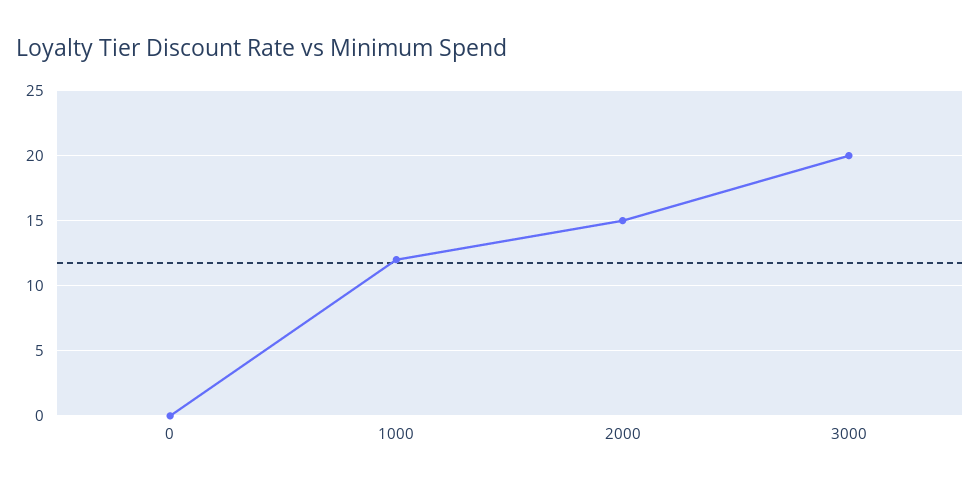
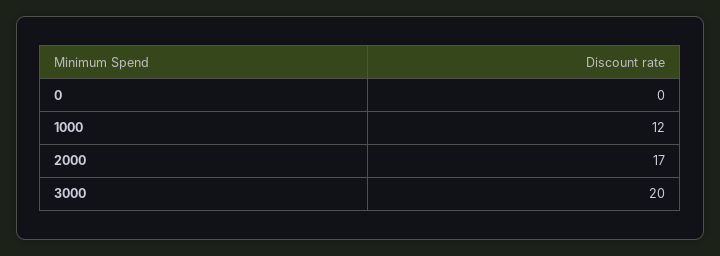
2000: 15 -> 17

